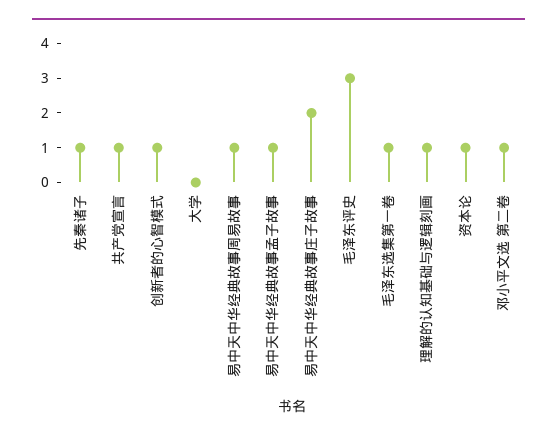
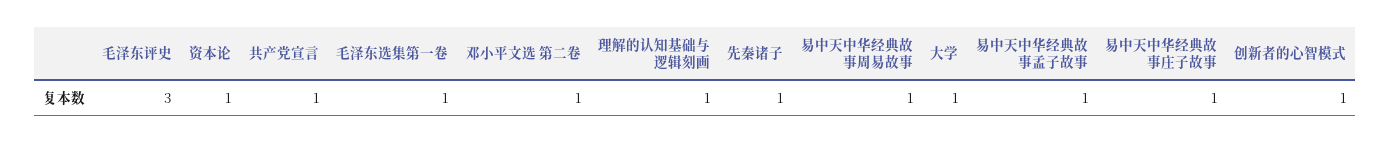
大学: 0 -> 1
易中天中华经典故事庄子故事: 2 -> 1

